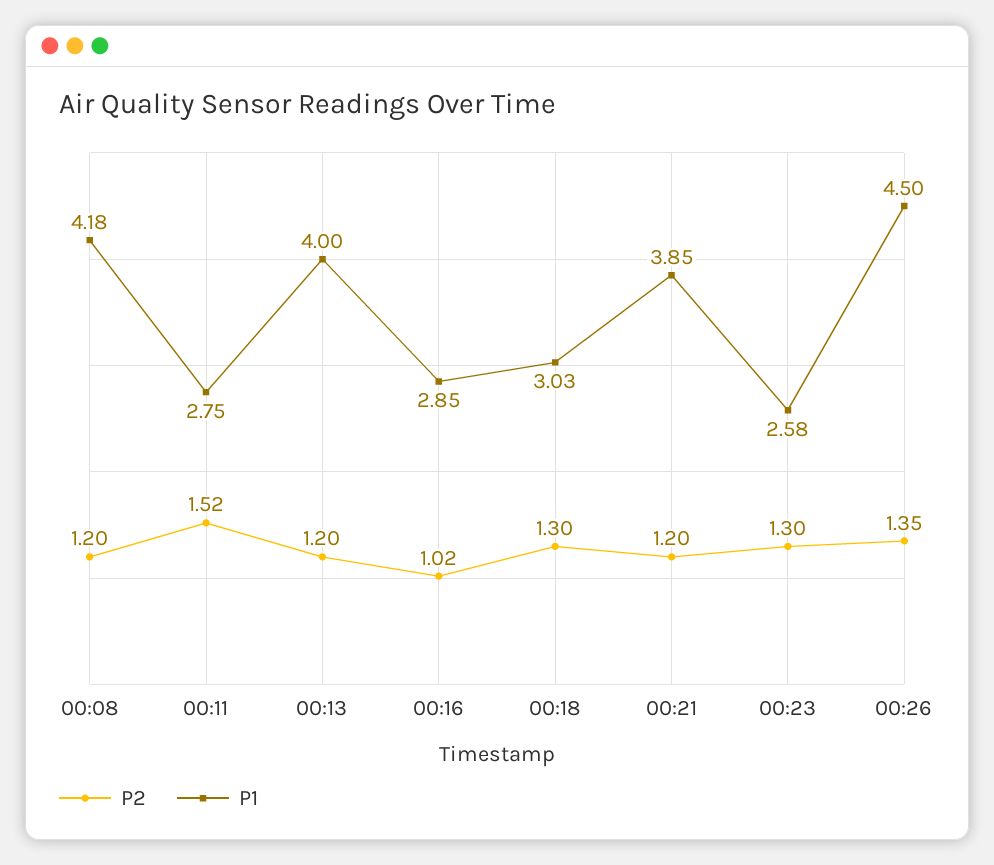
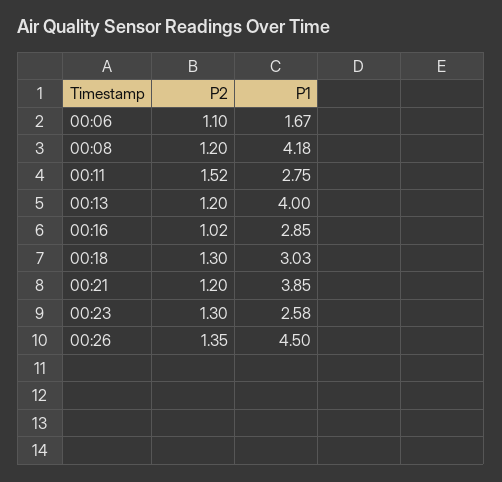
P2, 00:06: none -> 1.1
P1, 00:06: none -> 1.67

